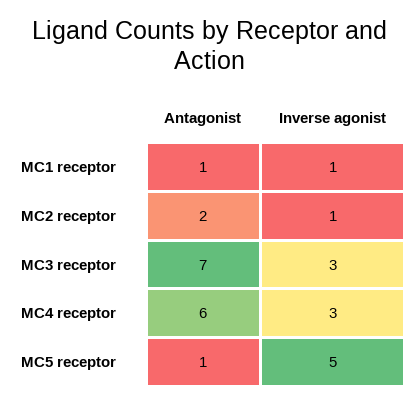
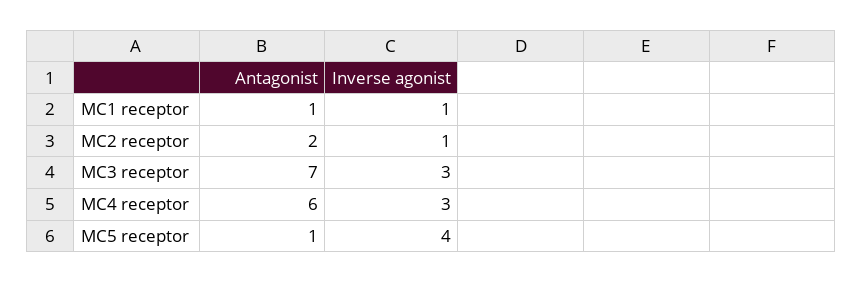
Inverse agonist, MC5 receptor: 5 -> 4

